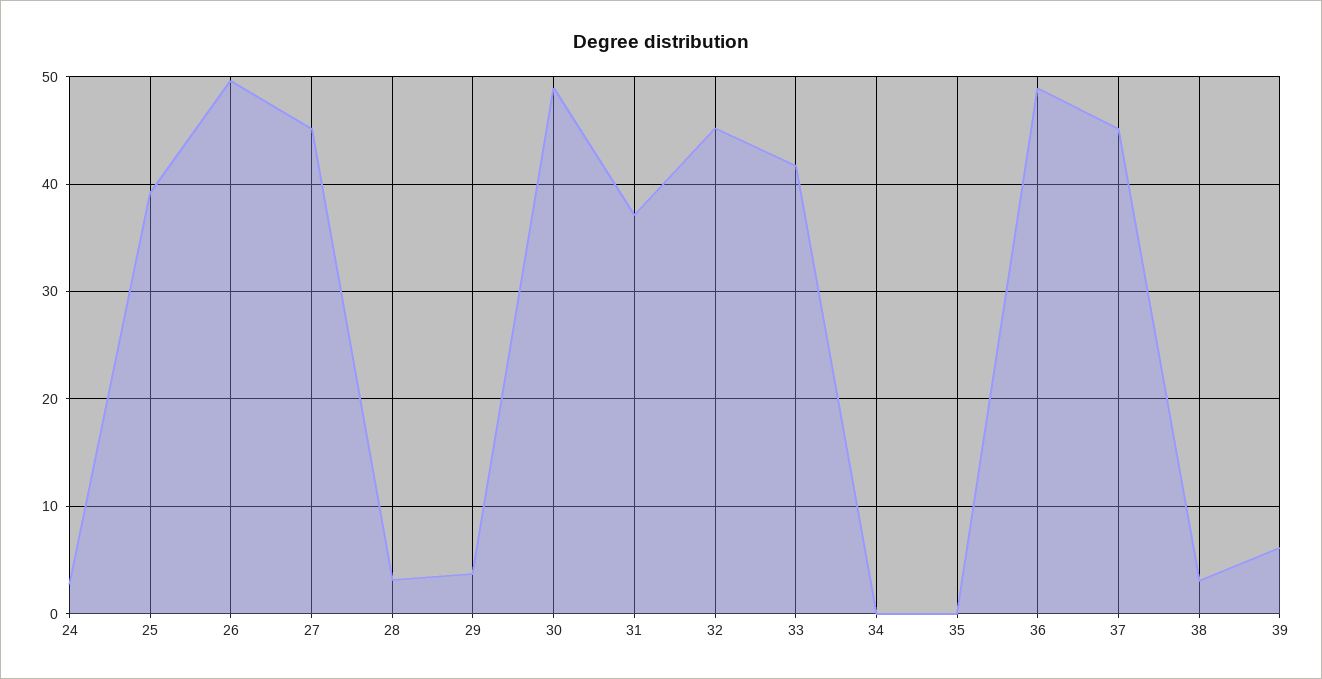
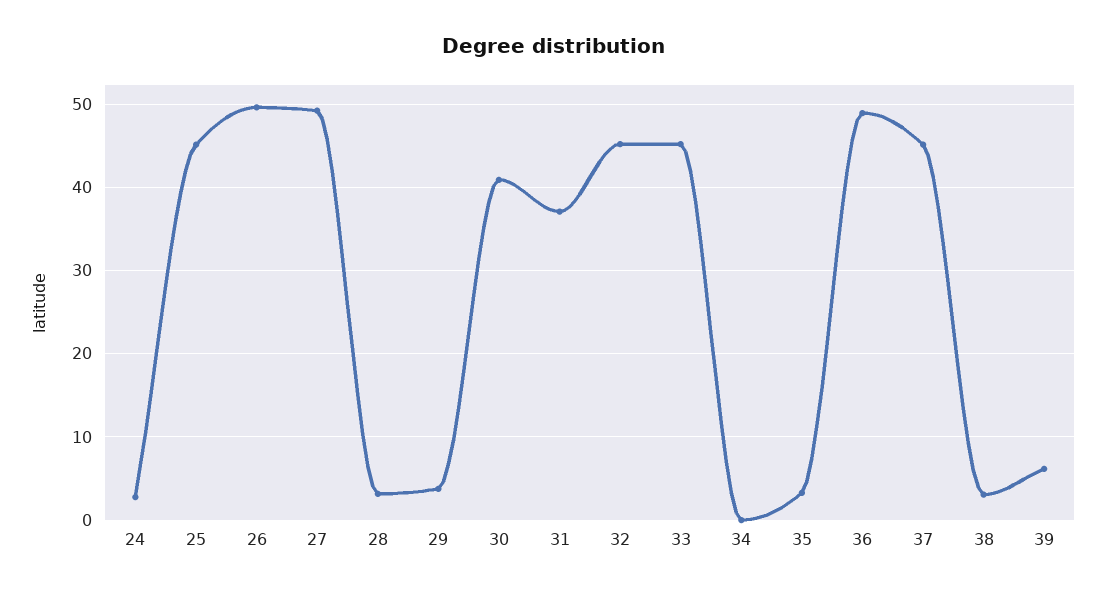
25: 39 -> 45
27: 45 -> 49
30: 49 -> 41
33: 42 -> 45
35: 0 -> 3

